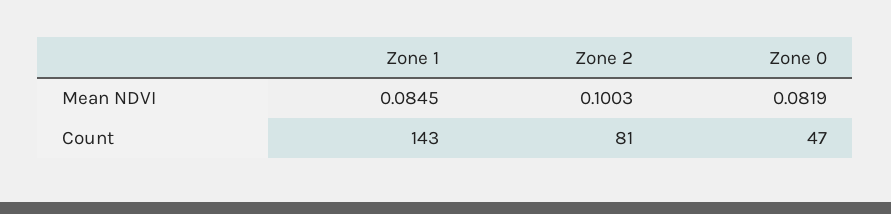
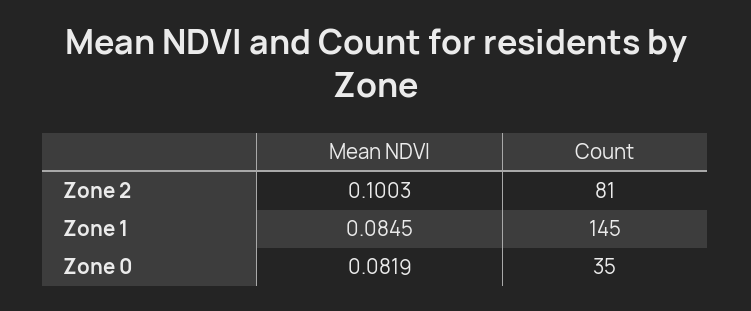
Zone 1, Count: 143 -> 145
Zone 0, Count: 47 -> 35

